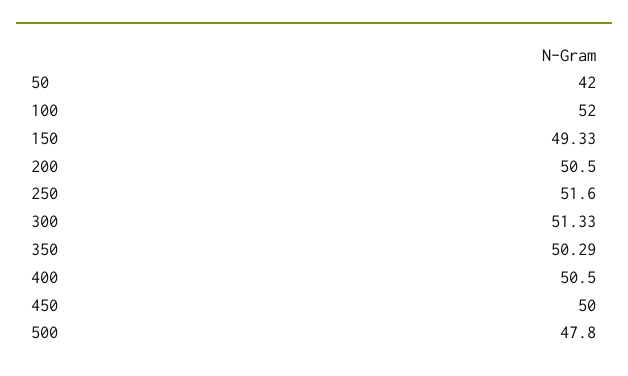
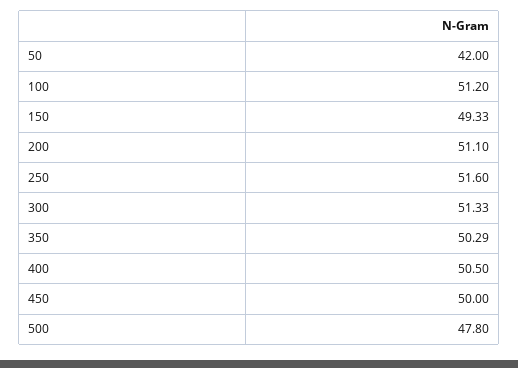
100: 52 -> 51.2
200: 50.5 -> 51.1

